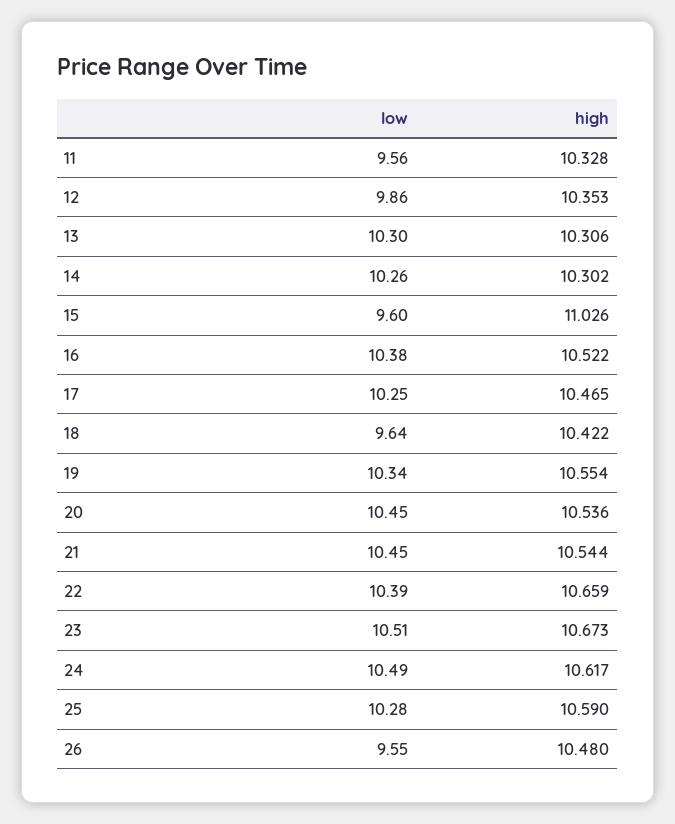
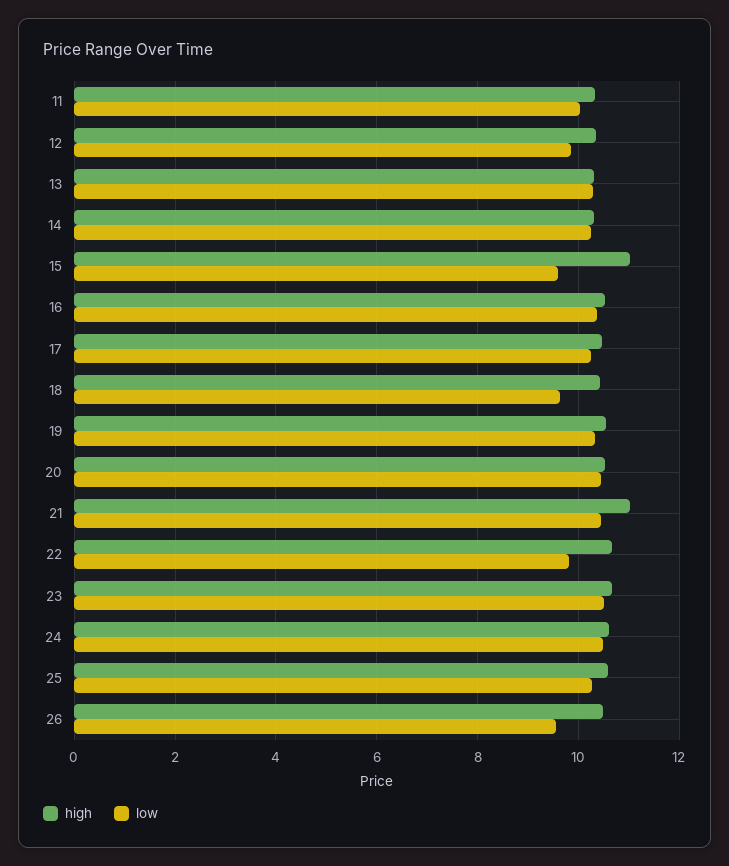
low, 11: 9.56 -> 10
high, 21: 10.544 -> 11
low, 22: 10.39 -> 9.8

